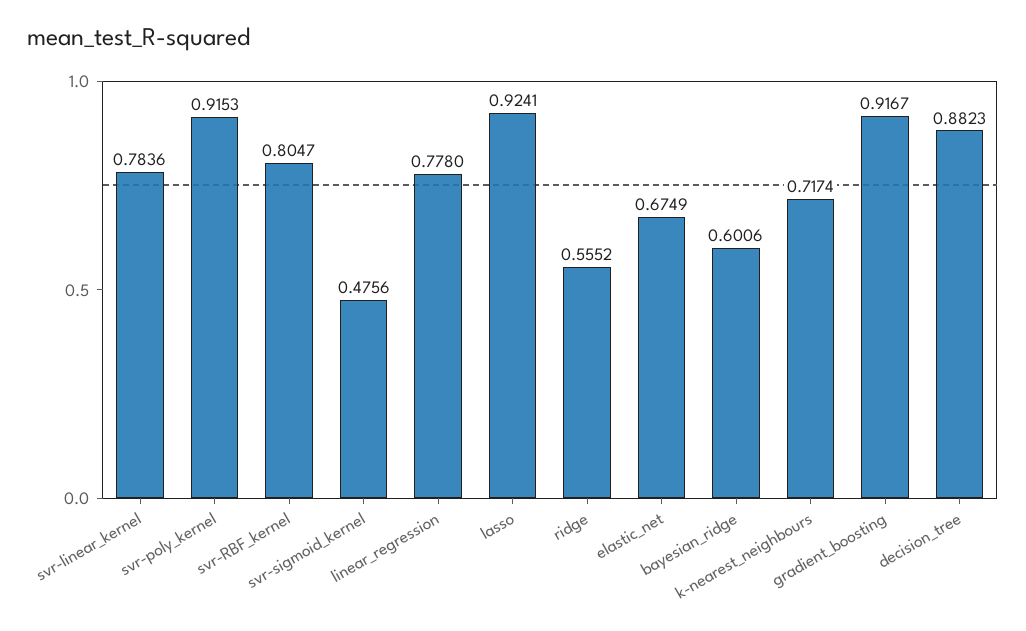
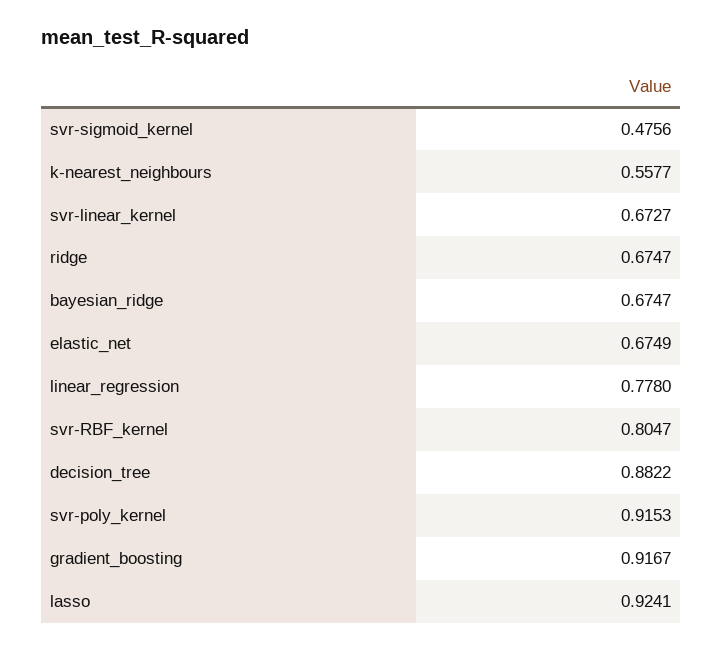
svr-linear_kernel: 0.7836 -> 0.6727
ridge: 0.5552 -> 0.6747
bayesian_ridge: 0.6006 -> 0.6747
k-nearest_neighbours: 0.7174 -> 0.5577
decision_tree: 0.8823 -> 0.8822

